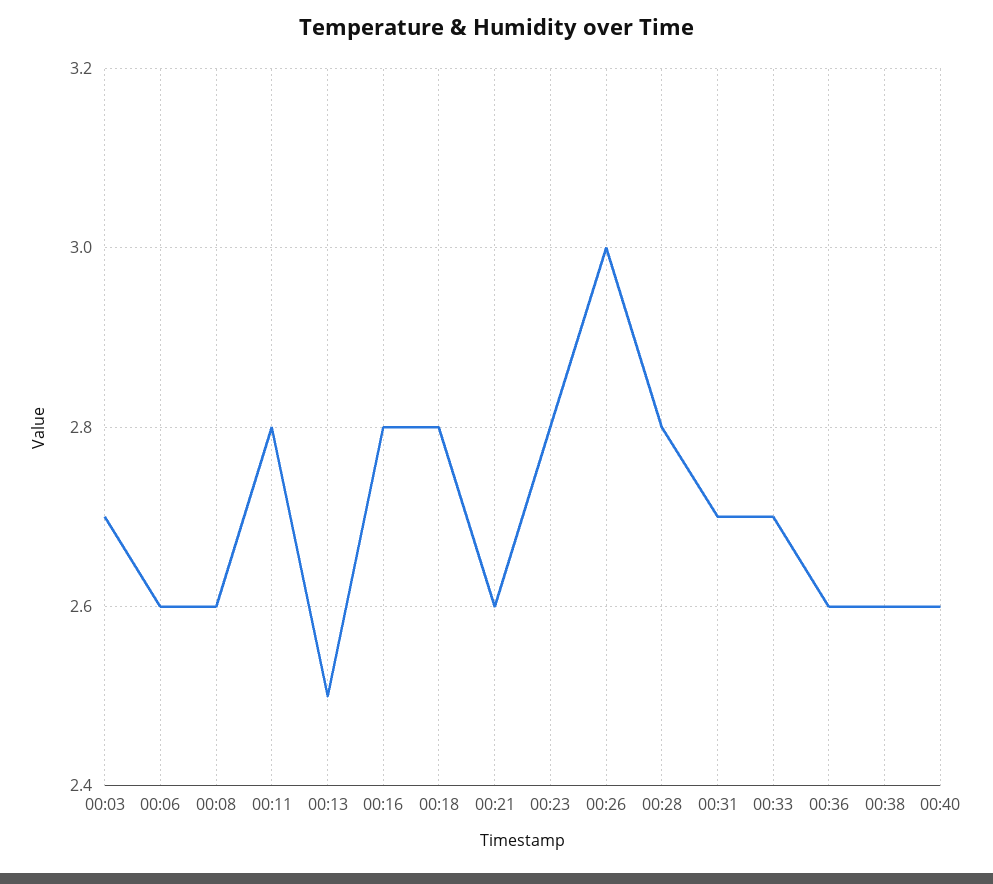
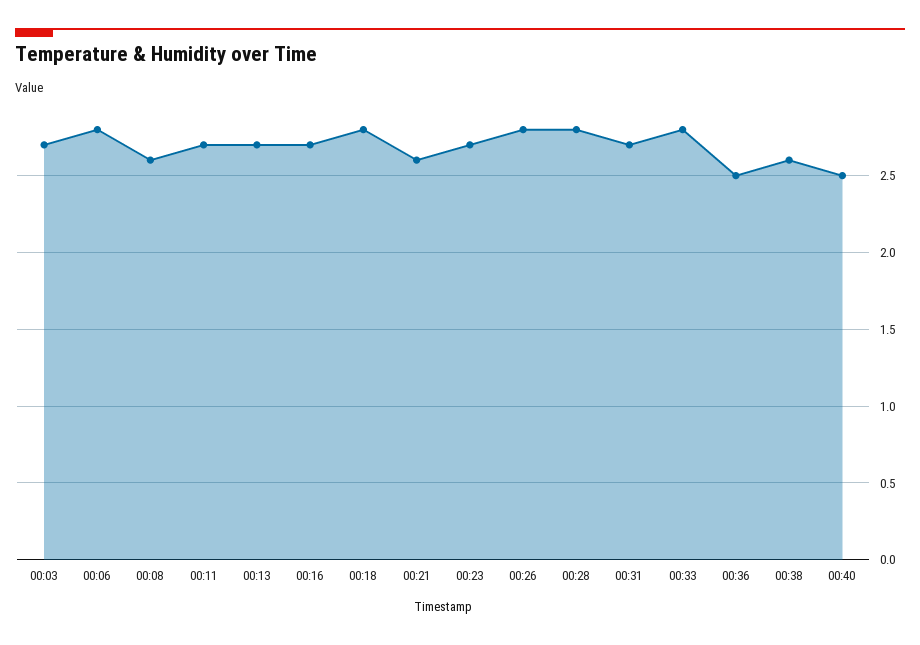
00:06: 2.6 -> 2.8
00:11: 2.8 -> 2.7
00:13: 2.5 -> 2.7
00:16: 2.8 -> 2.7
00:23: 2.8 -> 2.7
00:26: 3 -> 2.8
00:33: 2.7 -> 2.8
00:36: 2.6 -> 2.5
00:40: 2.6 -> 2.5

